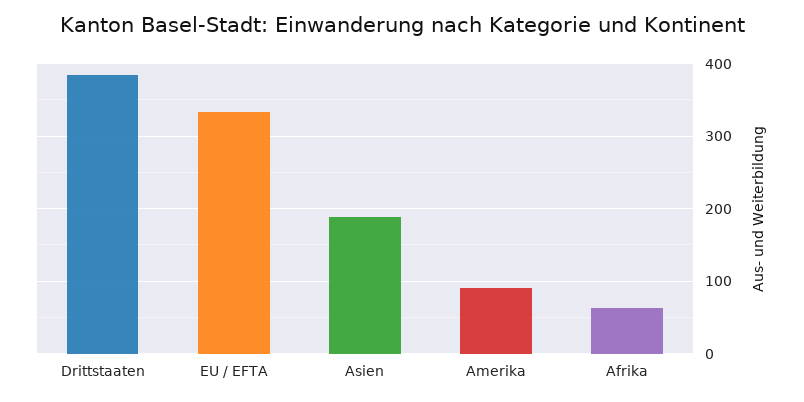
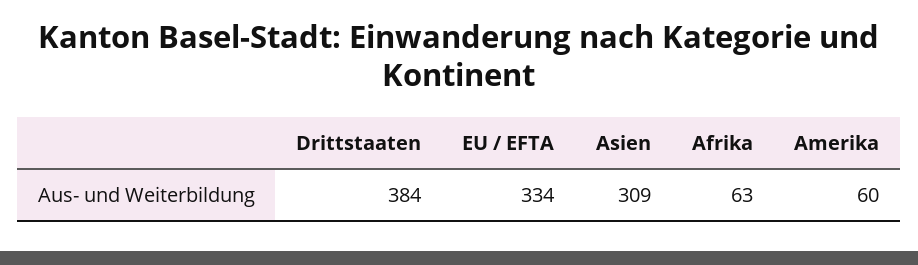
Asien: 190 -> 309
Amerika: 90 -> 60

